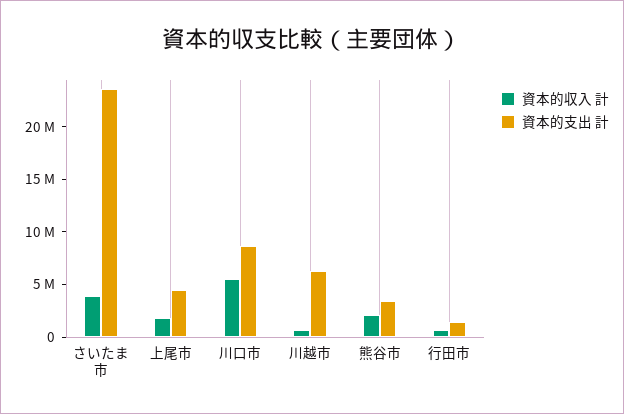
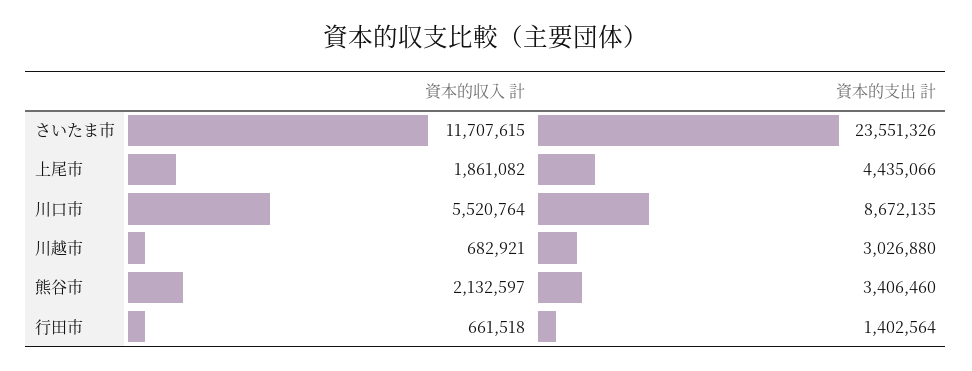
資本的収入 計, さいたま市: 4000000 -> 11707615
資本的支出 計, 川越市: 6000000 -> 3026880

